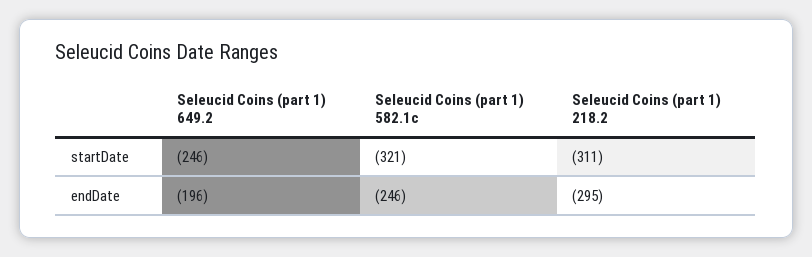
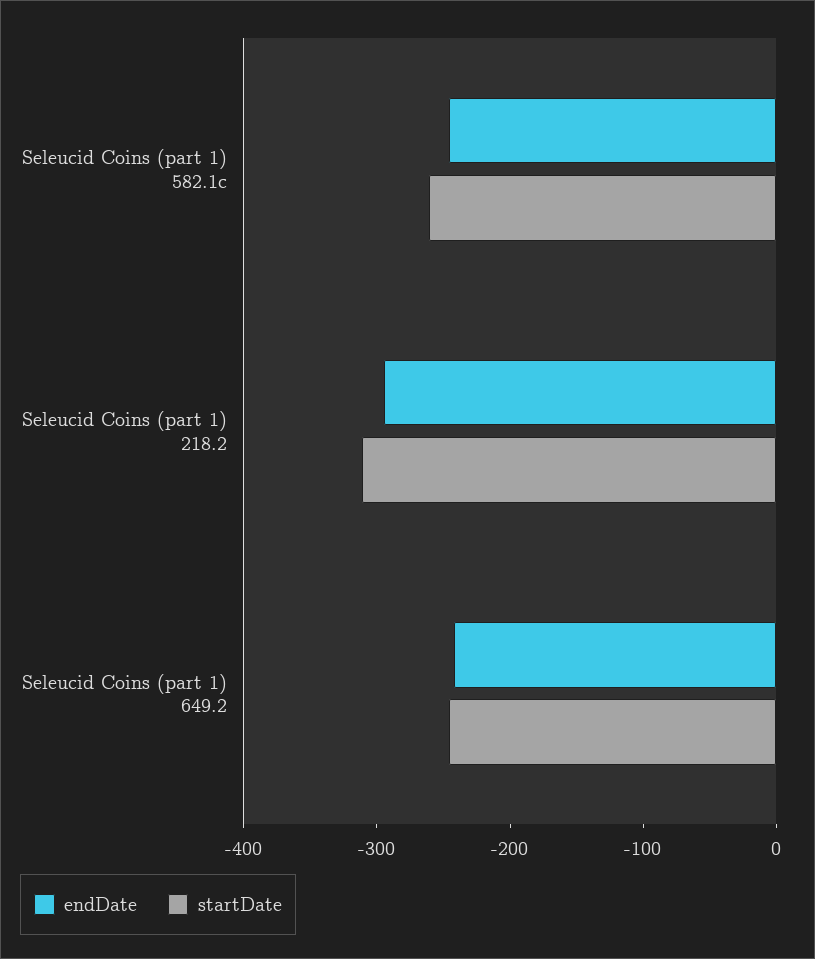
startDate, Seleucid Coins (part 1) 582.1c: -321 -> -260
endDate, Seleucid Coins (part 1) 649.2: -196 -> -240

